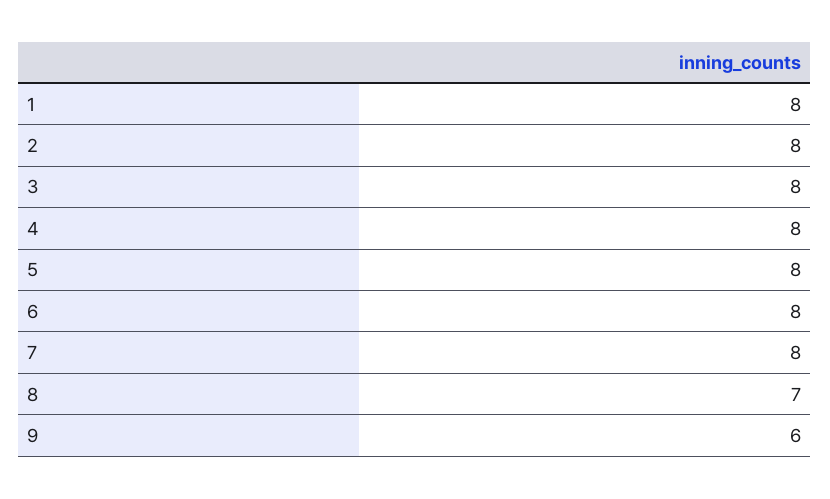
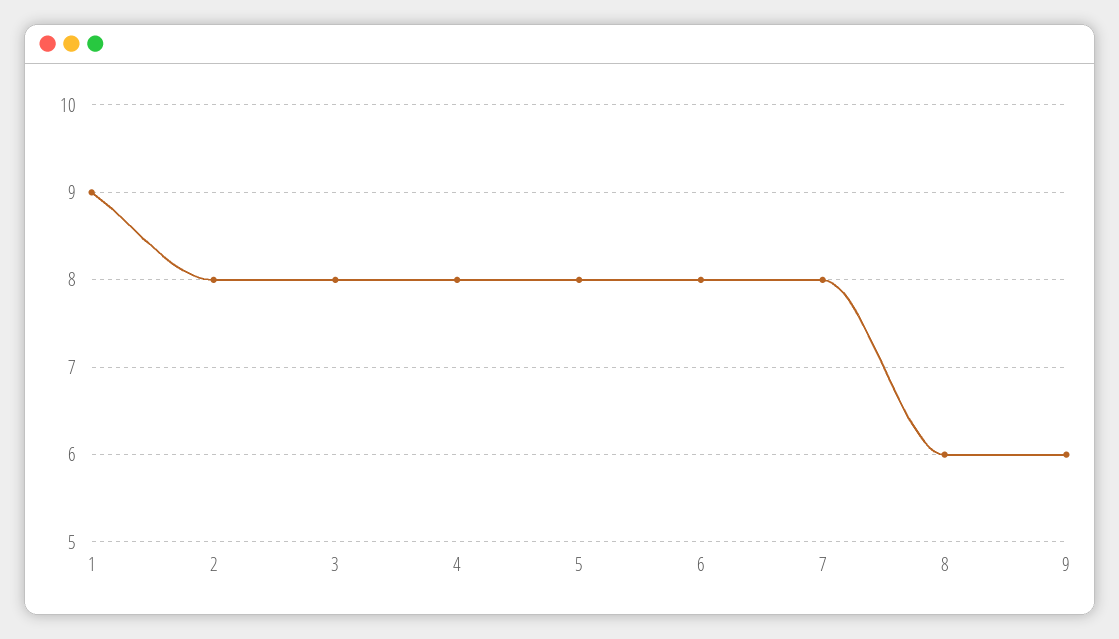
1: 8 -> 9
8: 7 -> 6

